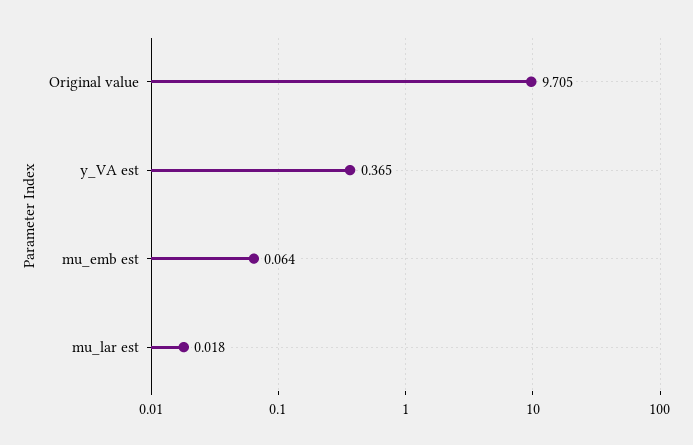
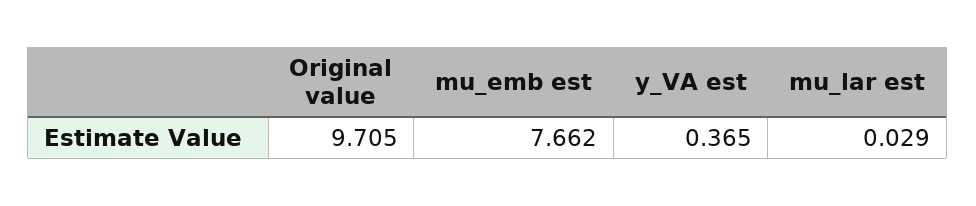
mu_emb est: 0.064 -> 7.662
mu_lar est: 0.018 -> 0.029

